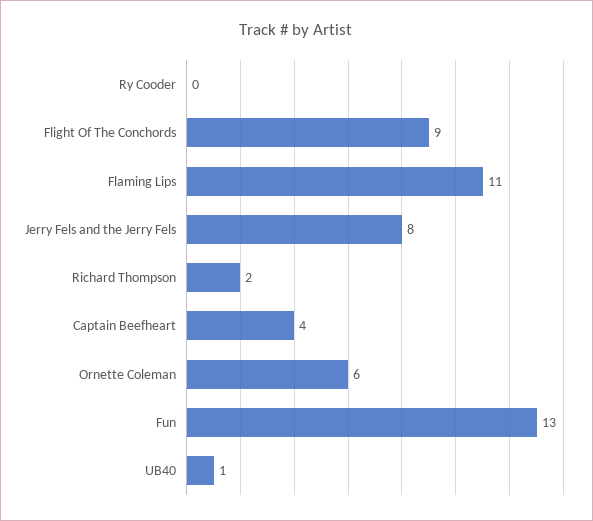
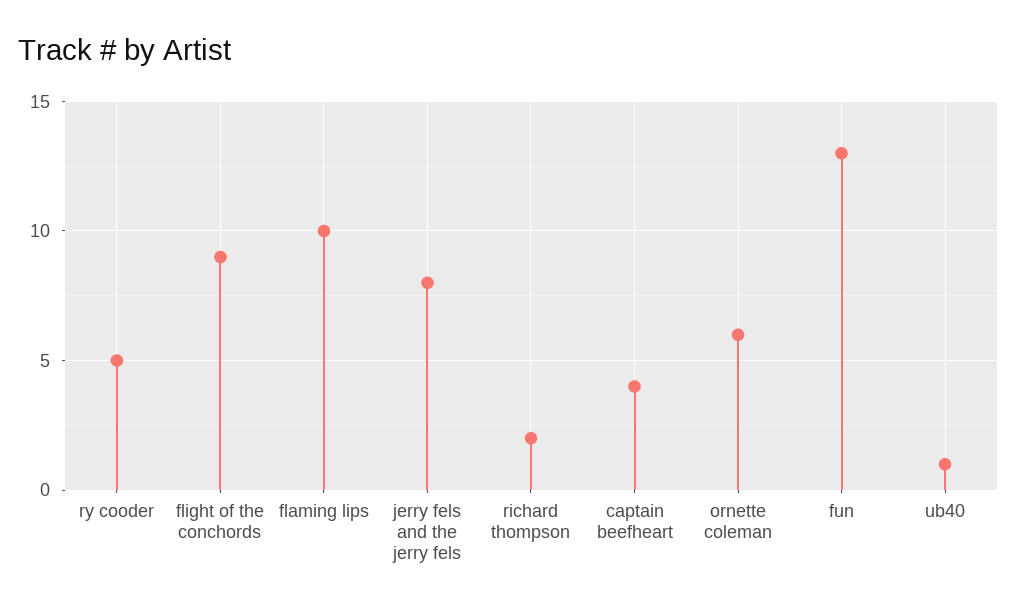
Ry Cooder: 0 -> 5
Flaming Lips: 11 -> 10

